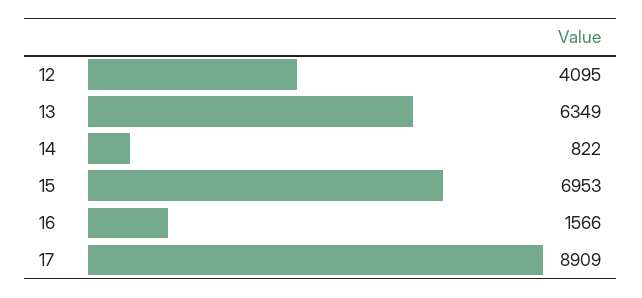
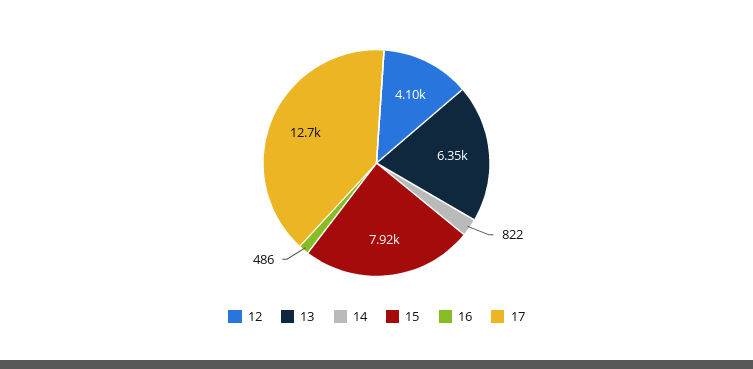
15: 6953 -> 7920
16: 1566 -> 486
17: 8909 -> 12700

